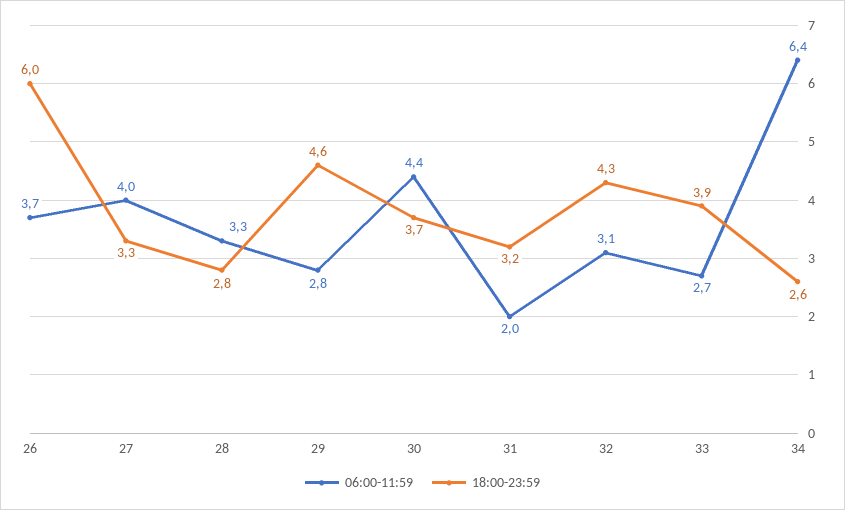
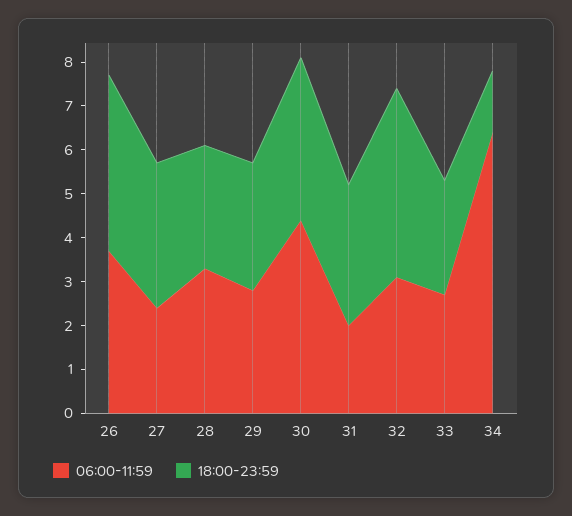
18:00-23:59, 26: 6 -> 4
06:00-11:59, 27: 4 -> 2.5
18:00-23:59, 29: 4.6 -> 3
18:00-23:59, 33: 3.9 -> 2.5
18:00-23:59, 34: 2.6 -> 1.5

